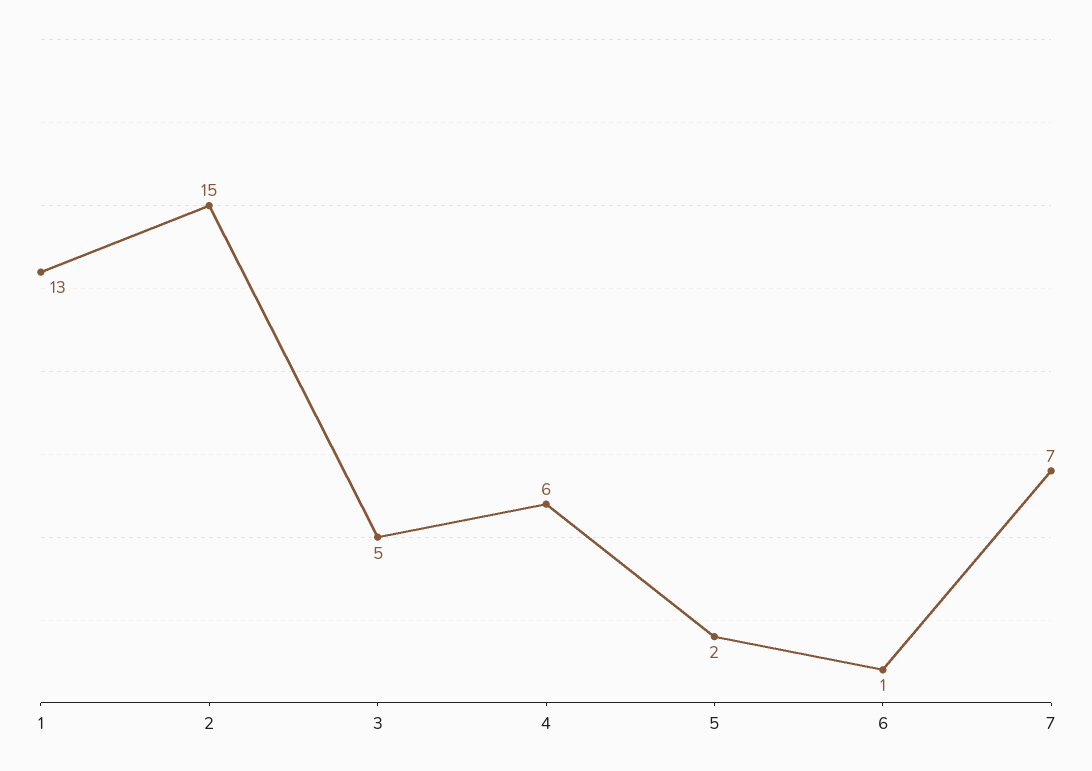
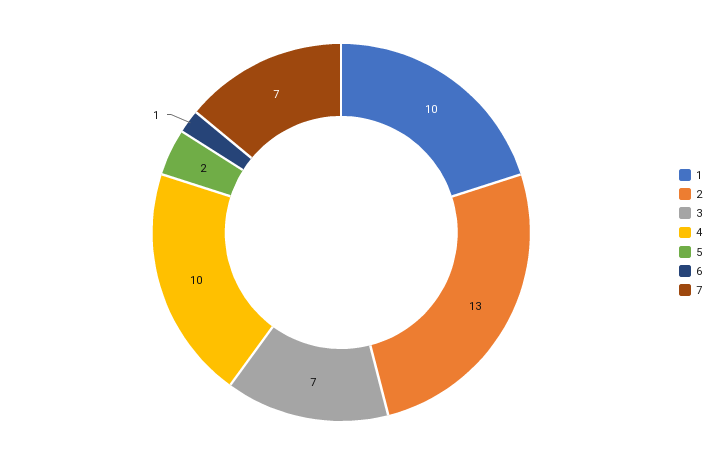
1: 13 -> 10
2: 15 -> 13
3: 5 -> 7
4: 6 -> 10

